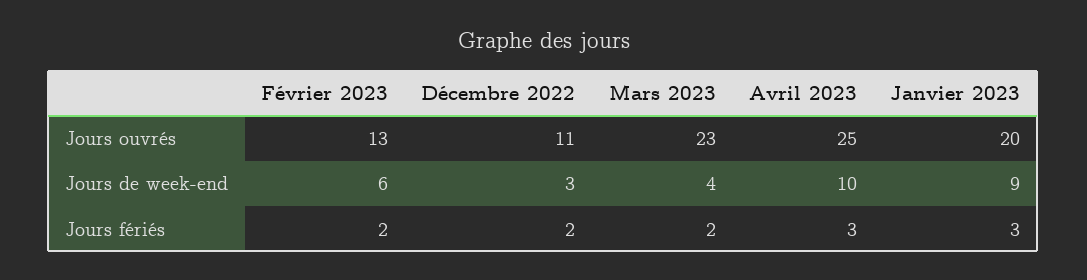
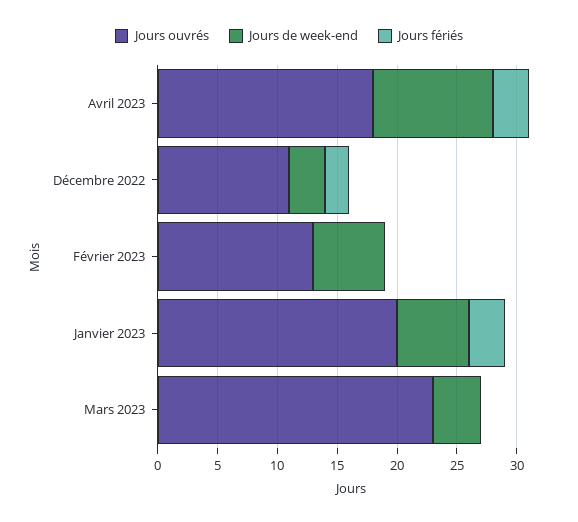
Jours ouvrés, Avril 2023: 25 -> 18
Jours de week-end, Janvier 2023: 9 -> 6
Jours fériés, Février 2023: 2 -> 0
Jours fériés, Mars 2023: 2 -> 0

